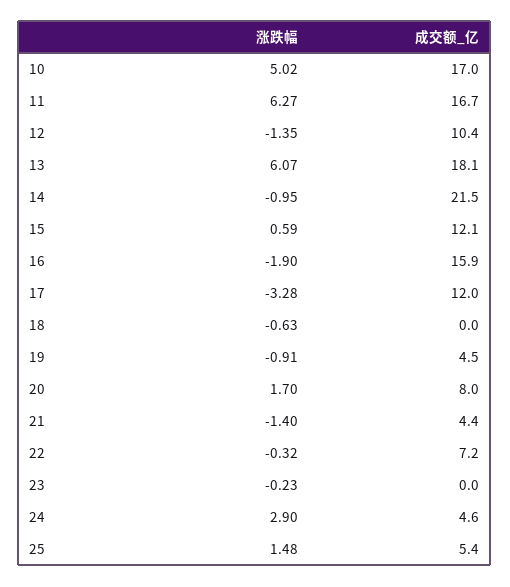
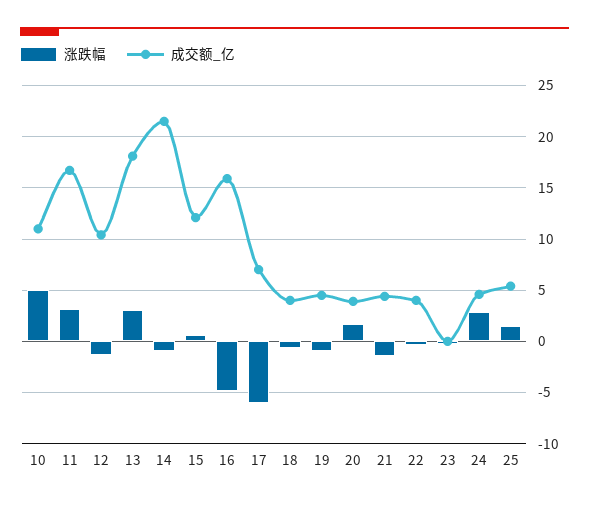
成交额_亿, 10: 17 -> 11
涨跌幅, 11: 6.27 -> 3
涨跌幅, 13: 6.07 -> 3
涨跌幅, 16: -1.9 -> -5
涨跌幅, 17: -3.28 -> -6
成交额_亿, 17: 12 -> 7
成交额_亿, 18: 0 -> 4
成交额_亿, 20: 8 -> 4
成交额_亿, 22: 7.2 -> 4

